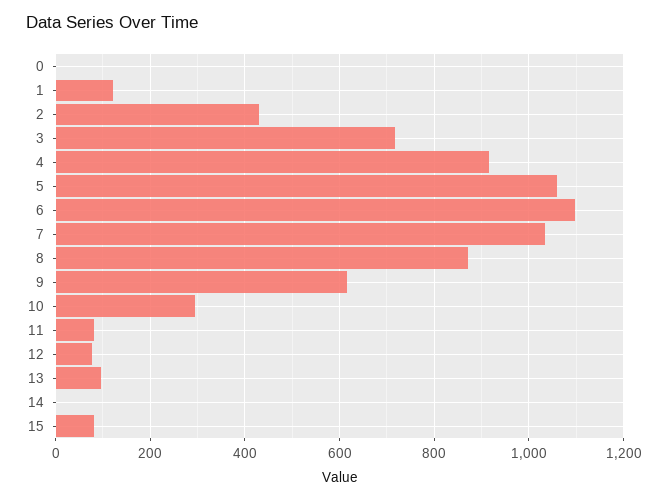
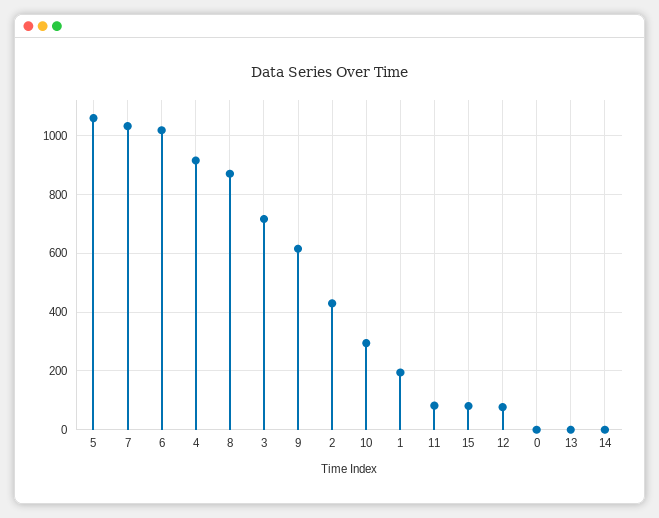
1: 120 -> 200
6: 1100 -> 1025
13: 100 -> 0

